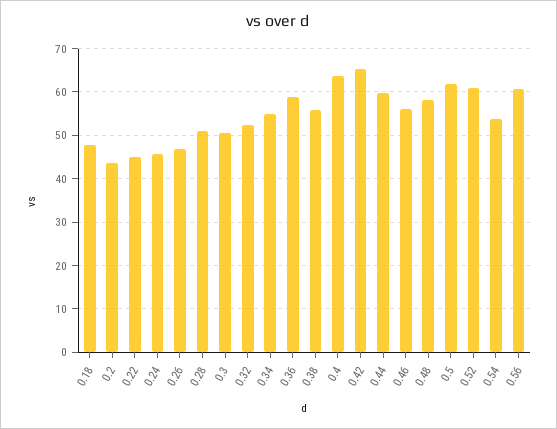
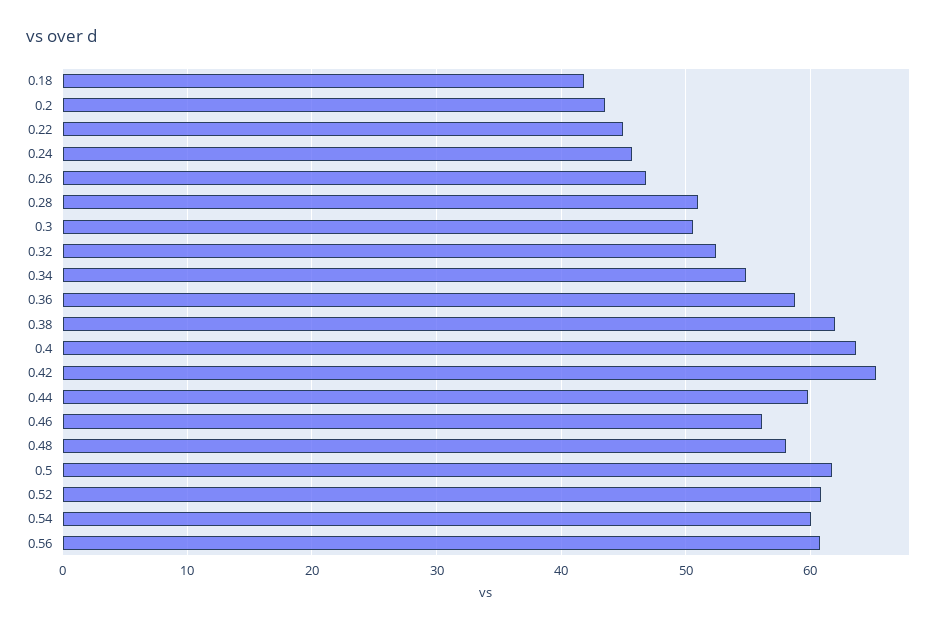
0.18: 48 -> 42
0.38: 56 -> 62
0.54: 54 -> 60

